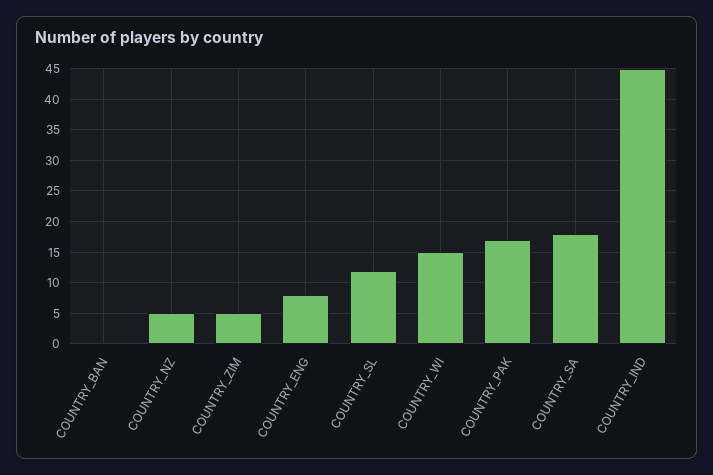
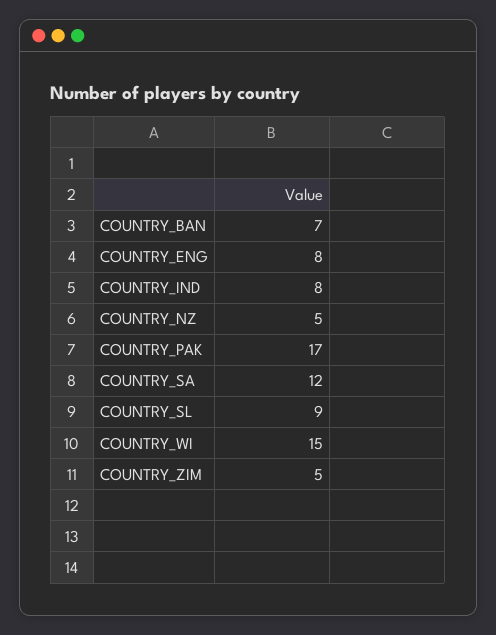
COUNTRY_BAN: 0 -> 7
COUNTRY_SL: 12 -> 9
COUNTRY_SA: 18 -> 12
COUNTRY_IND: 45 -> 8

